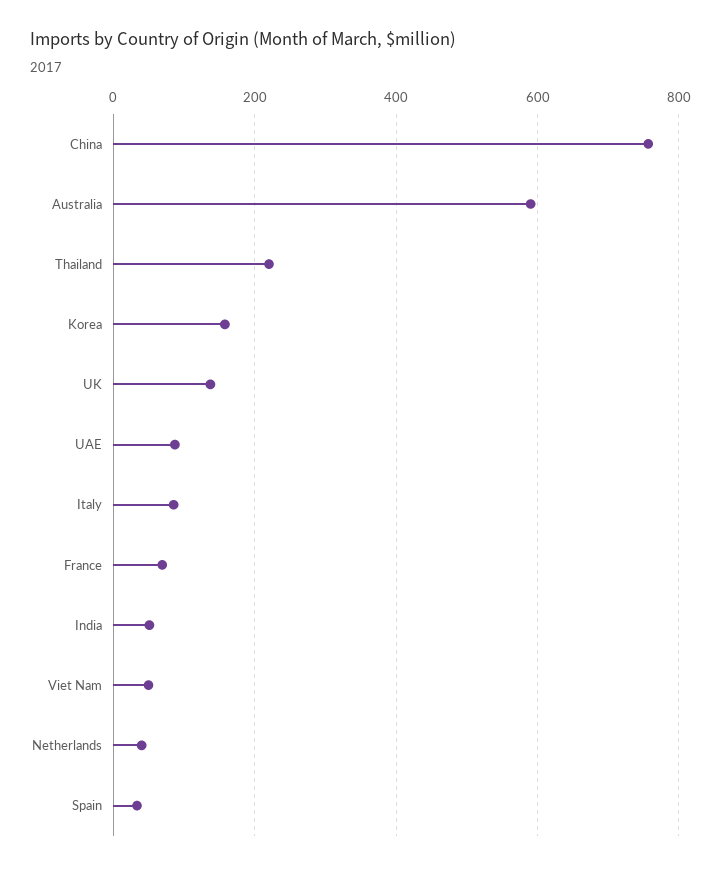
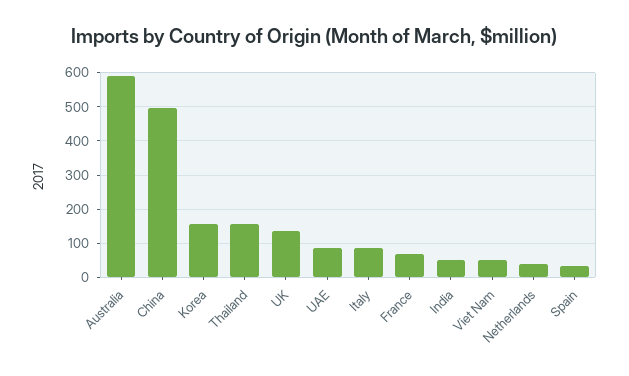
China: 760 -> 500
Thailand: 220 -> 160

